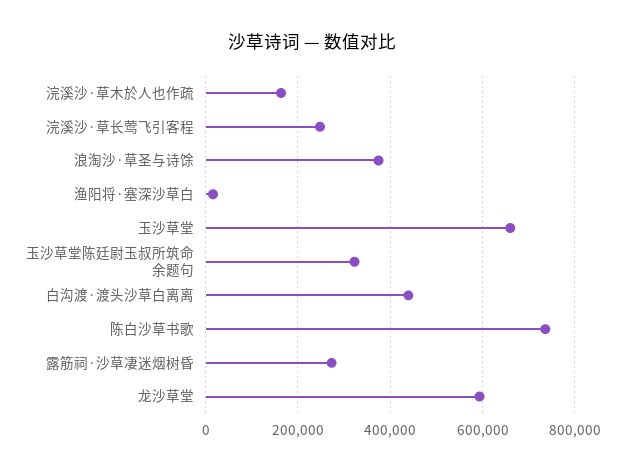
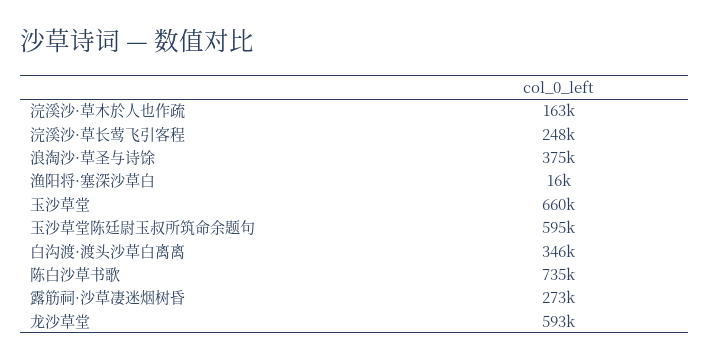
玉沙草堂陈廷尉玉叔所筑命余题句: 320000 -> 595000
白沟渡·渡头沙草白离离: 440000 -> 346000

